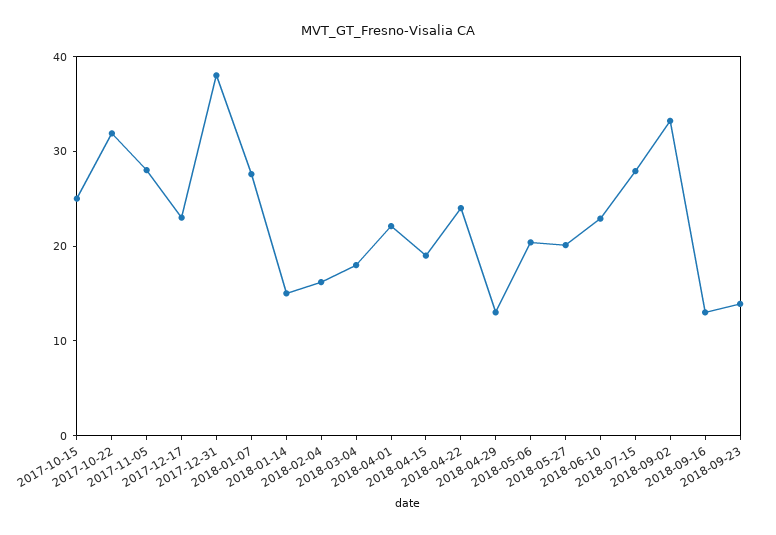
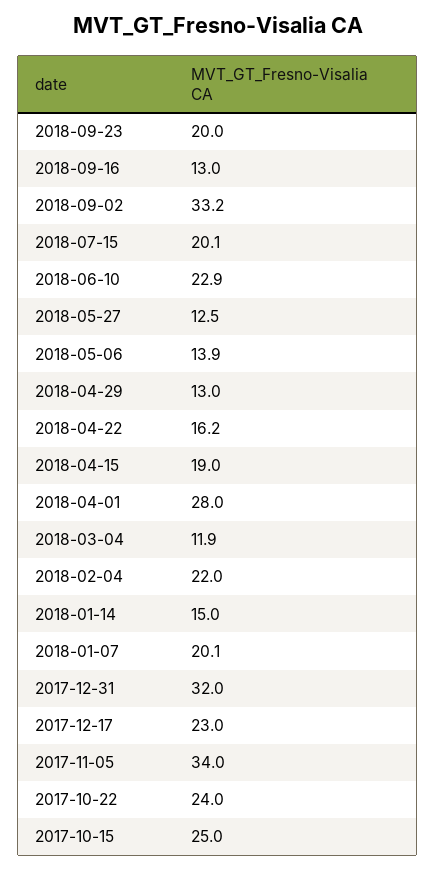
2017-10-22: 32 -> 24
2017-11-05: 28 -> 34
2017-12-31: 38 -> 32
2018-01-07: 28 -> 20.1
2018-02-04: 16 -> 22
2018-03-04: 18 -> 11.9
2018-04-01: 22 -> 28
2018-04-22: 24 -> 16.2
2018-05-06: 20 -> 13.9
2018-05-27: 20 -> 12.5
2018-07-15: 28 -> 20.1
2018-09-23: 14 -> 20

